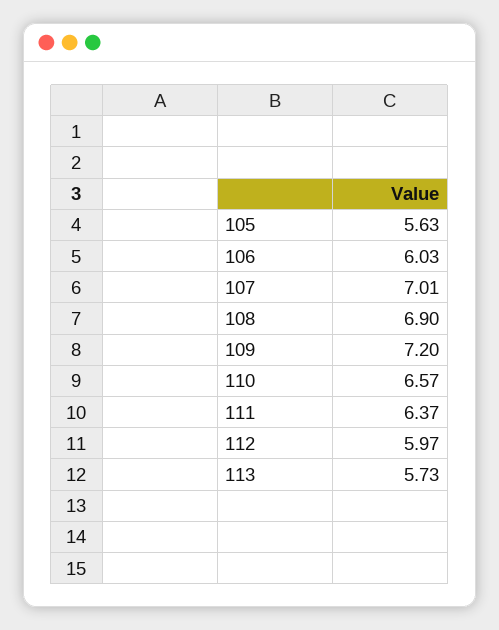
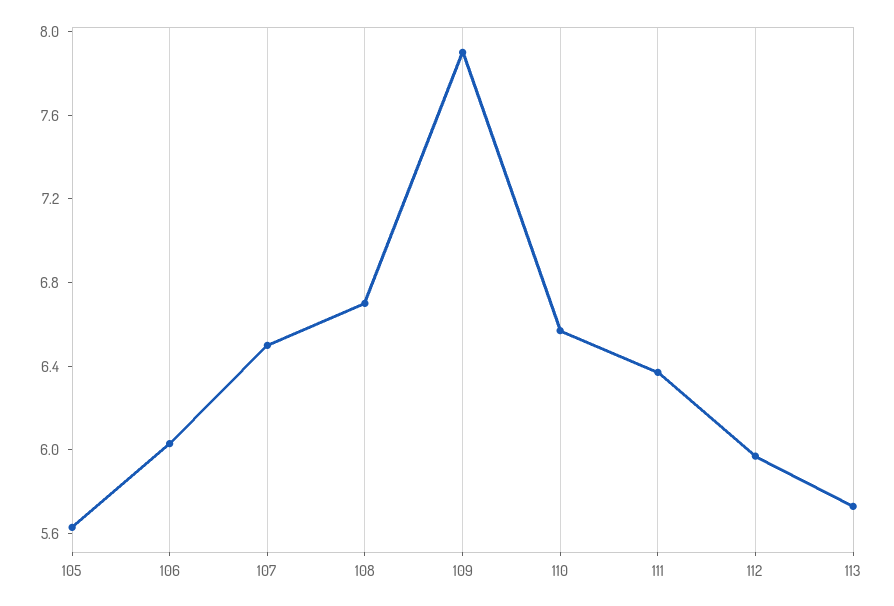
107: 7.01 -> 6.5
108: 6.9 -> 6.7
109: 7.2 -> 7.9

